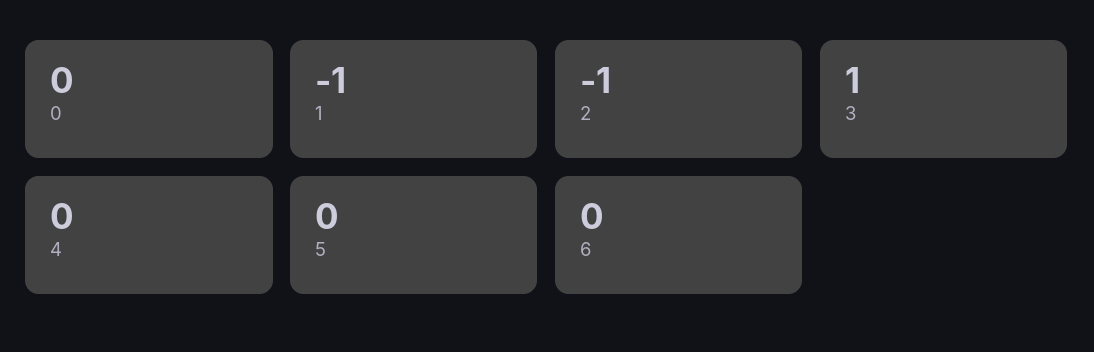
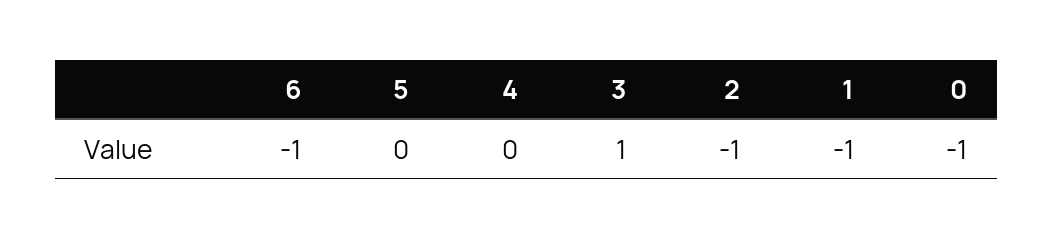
0: 0 -> -1
6: 0 -> -1

